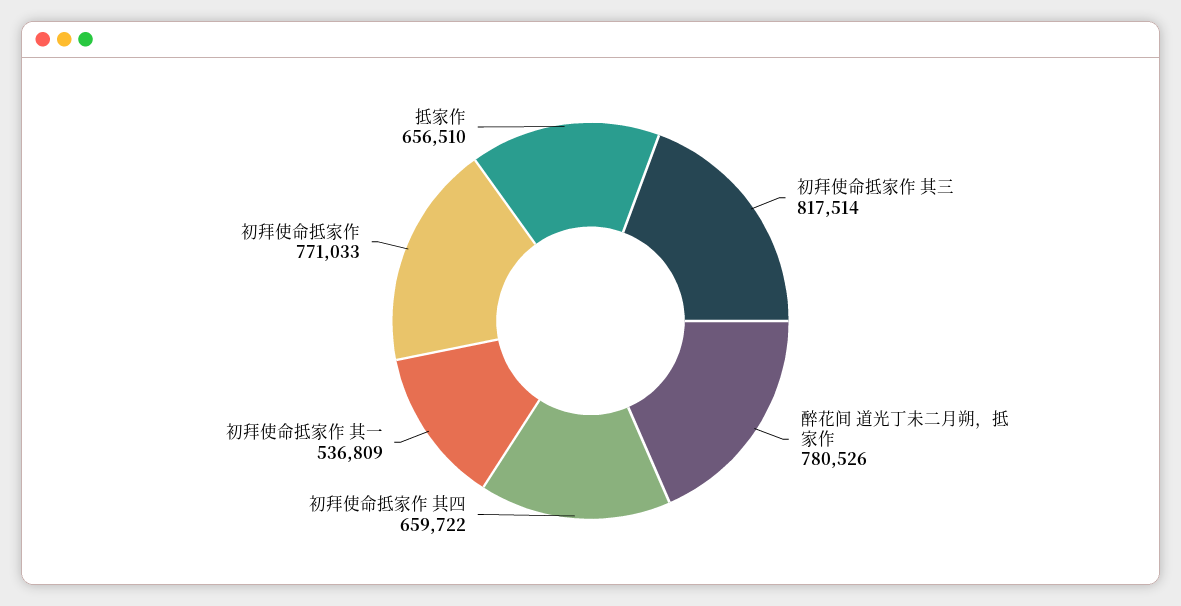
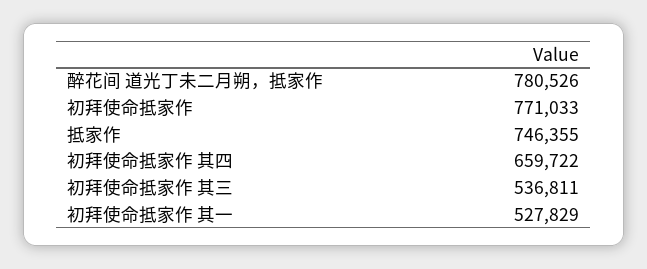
初拜使命抵家作 其三: 817514 -> 536811
初拜使命抵家作 其一: 536809 -> 527829
抵家作: 656510 -> 746355

